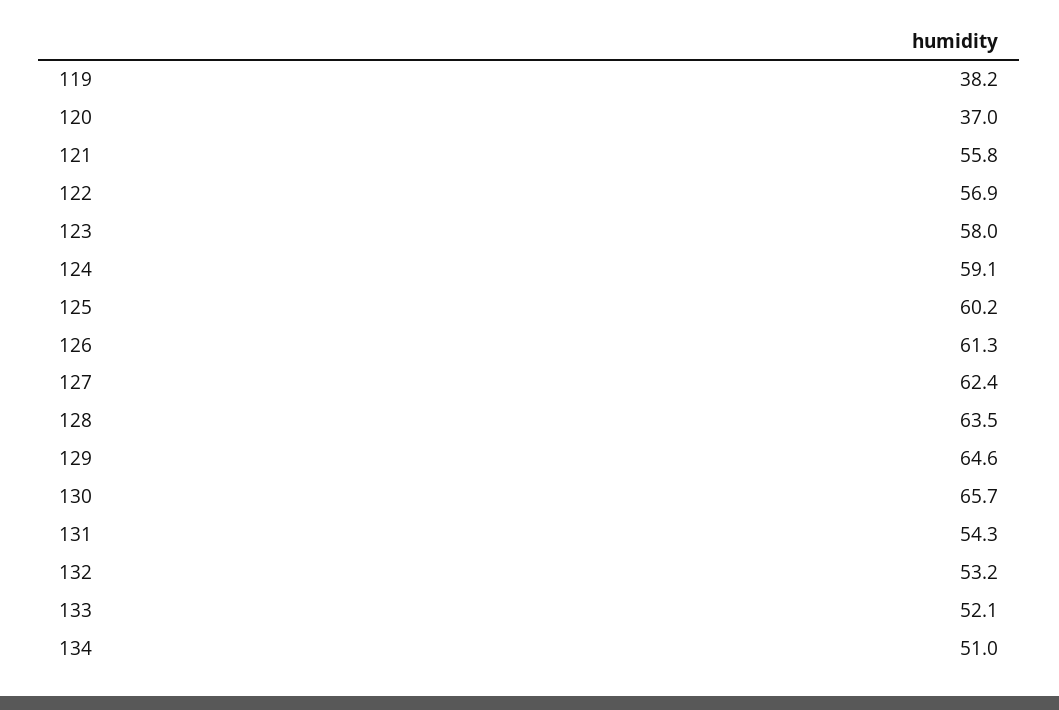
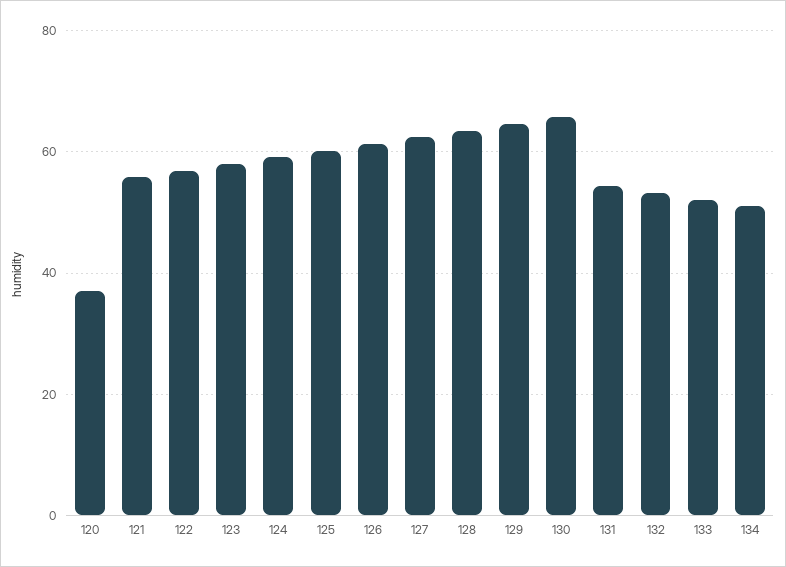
119: 38.2 -> none

